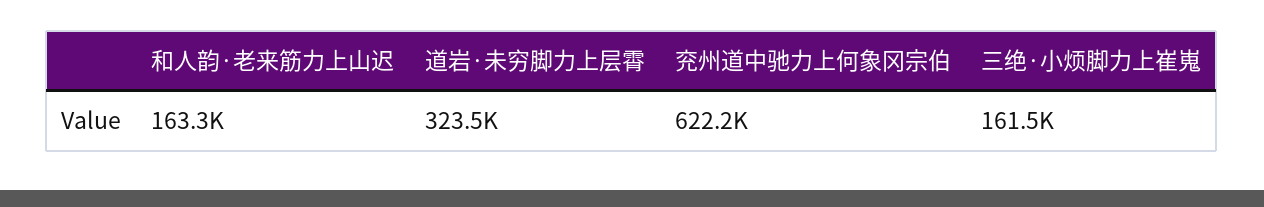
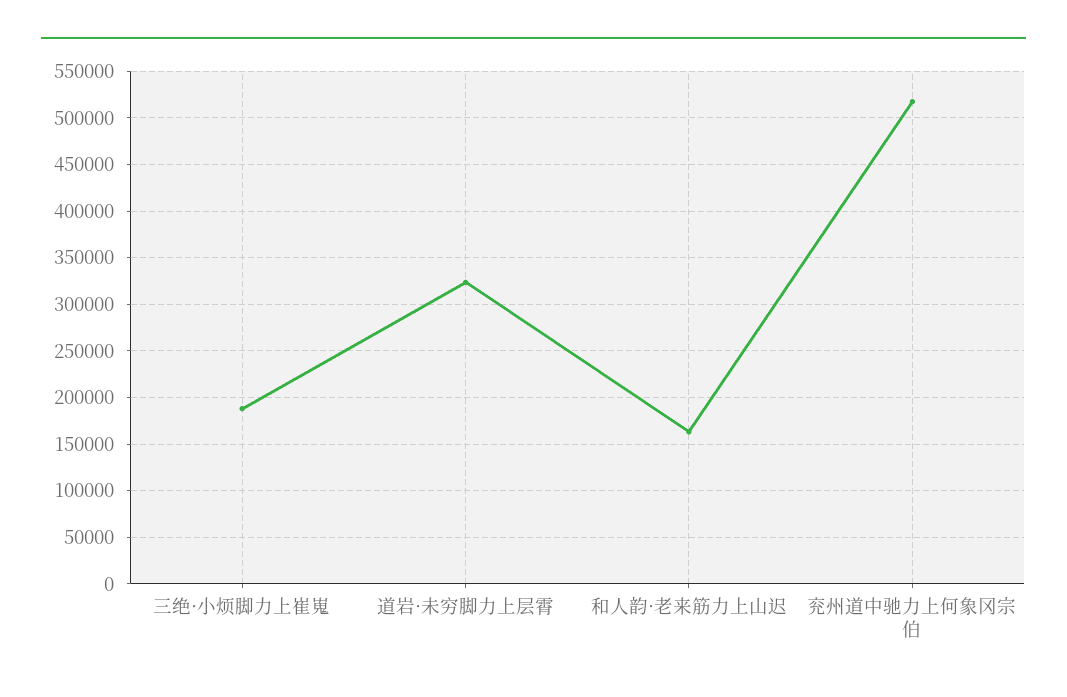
兖州道中驰力上何象冈宗伯: 622200 -> 520000
三绝·小烦脚力上崔嵬: 161500 -> 190000

